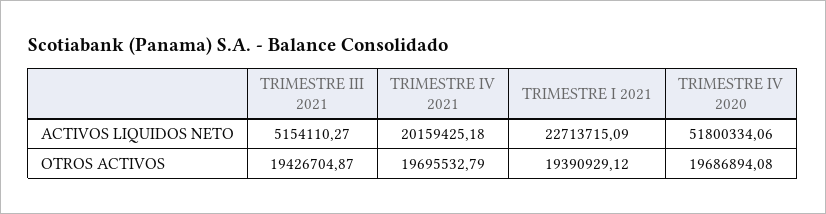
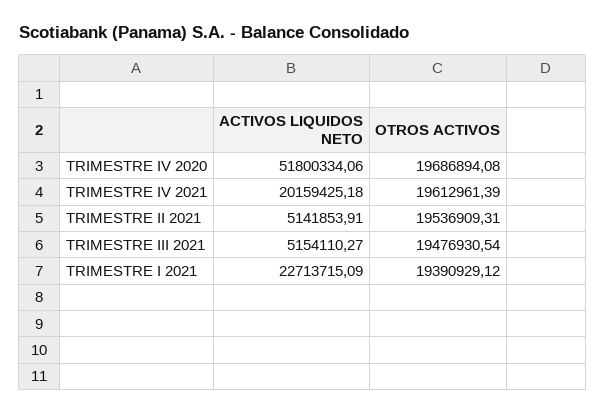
TRIMESTRE III 2021, OTROS ACTIVOS: 19426704.87 -> 19476930.54
TRIMESTRE IV 2021, OTROS ACTIVOS: 19695532.79 -> 19612961.39
TRIMESTRE II 2021, ACTIVOS LIQUIDOS NETO: none -> 5141853.91
TRIMESTRE II 2021, OTROS ACTIVOS: none -> 19536909.31

